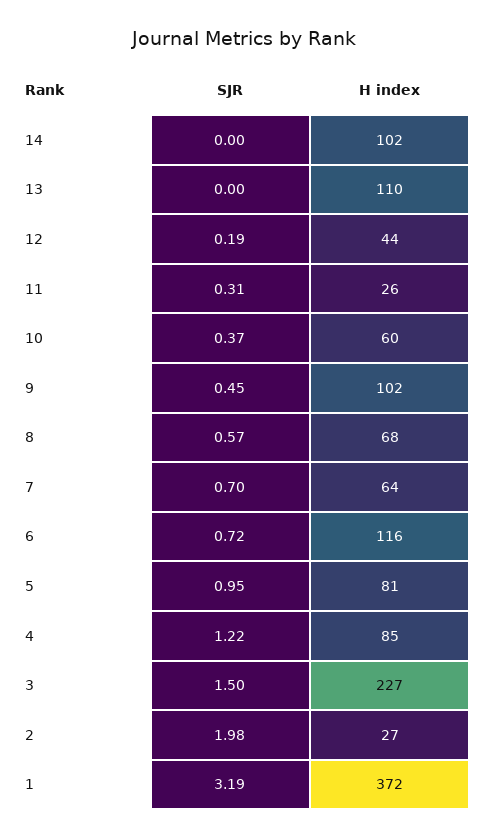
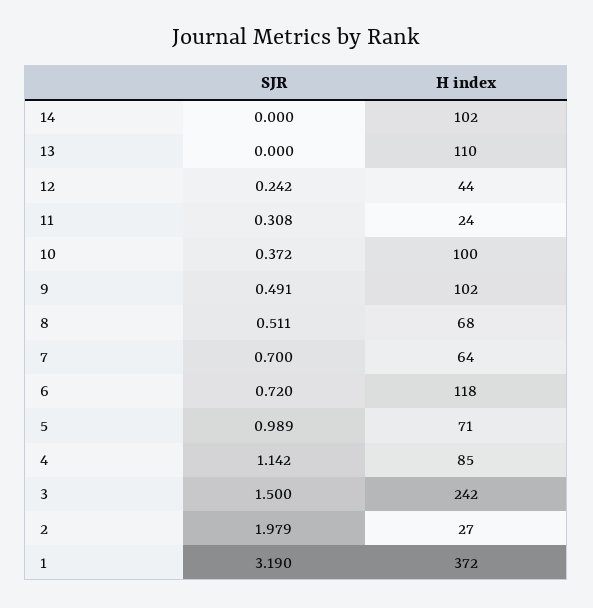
SJR, 12: 0.19 -> 0.242
H index, 11: 26 -> 24
H index, 10: 60 -> 100
SJR, 9: 0.45 -> 0.491
SJR, 8: 0.57 -> 0.511
H index, 6: 116 -> 118
SJR, 5: 0.95 -> 0.989
H index, 5: 81 -> 71
SJR, 4: 1.22 -> 1.142
H index, 3: 227 -> 242

